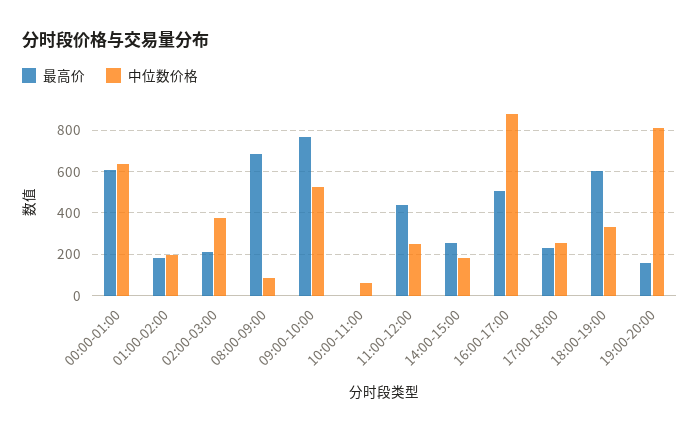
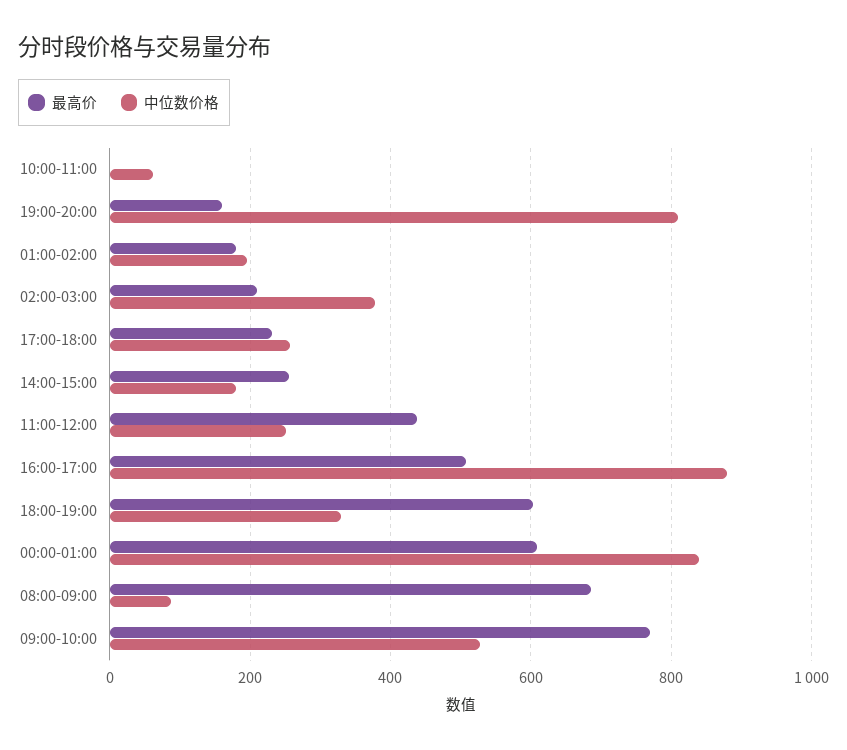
中位数价格, 00:00-01:00: 650 -> 840

